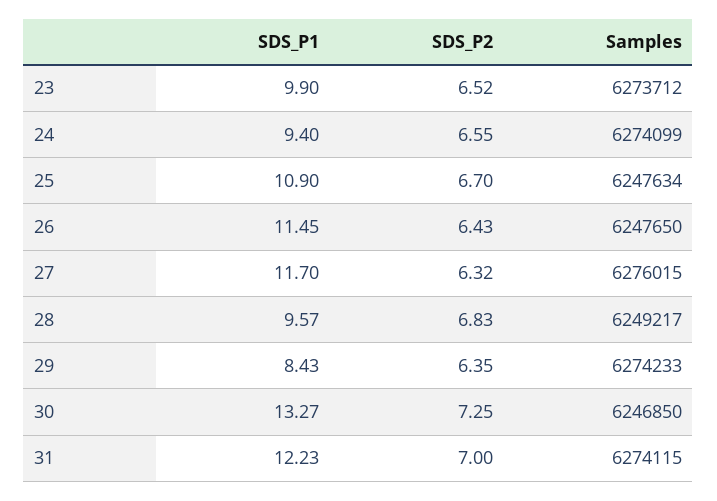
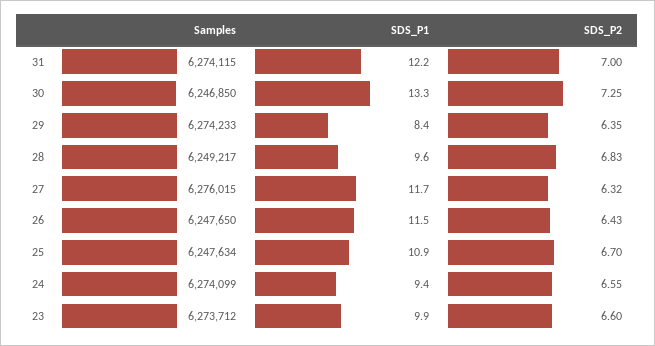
SDS_P2, 23: 6.52 -> 6.6

